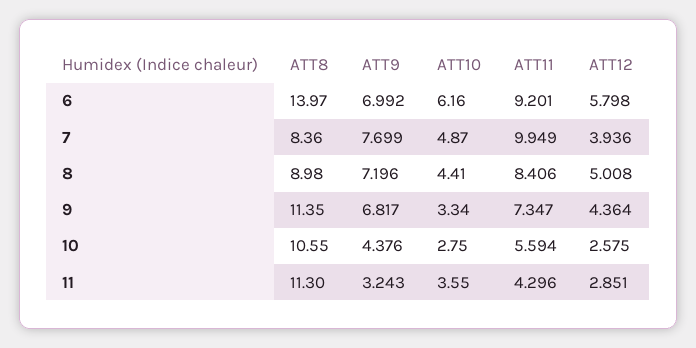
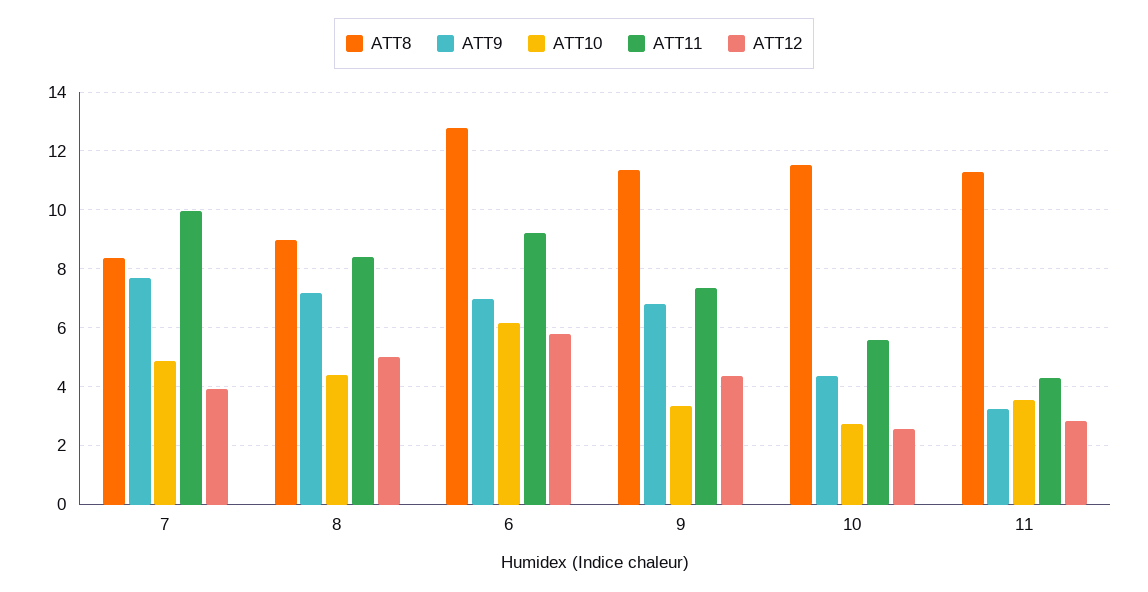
ATT8, 6: 13.97 -> 12.75
ATT8, 10: 10.55 -> 11.5

